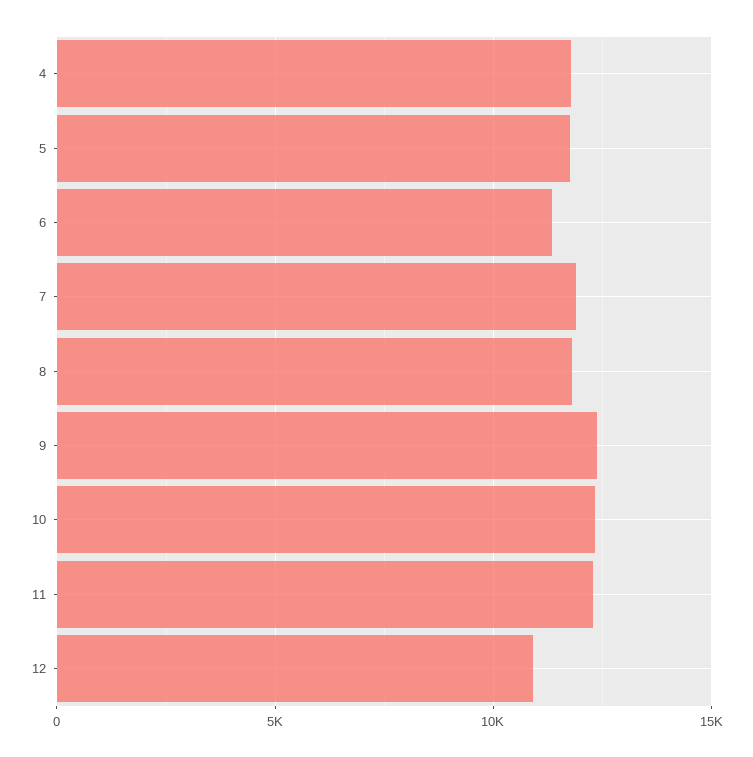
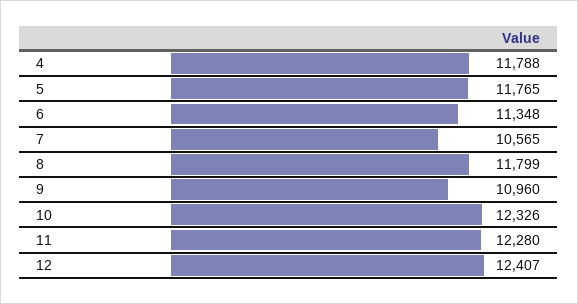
7: 12000 -> 10565
9: 12500 -> 10960
12: 11000 -> 12407

